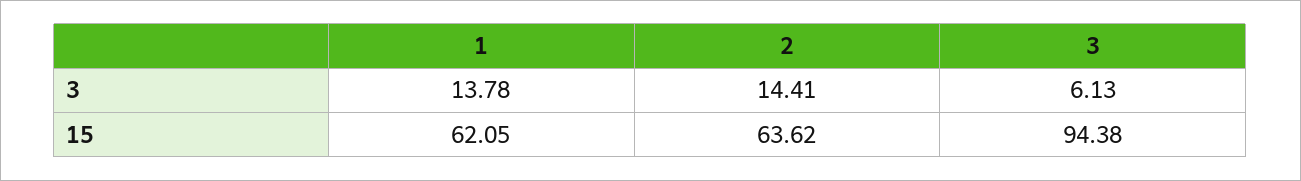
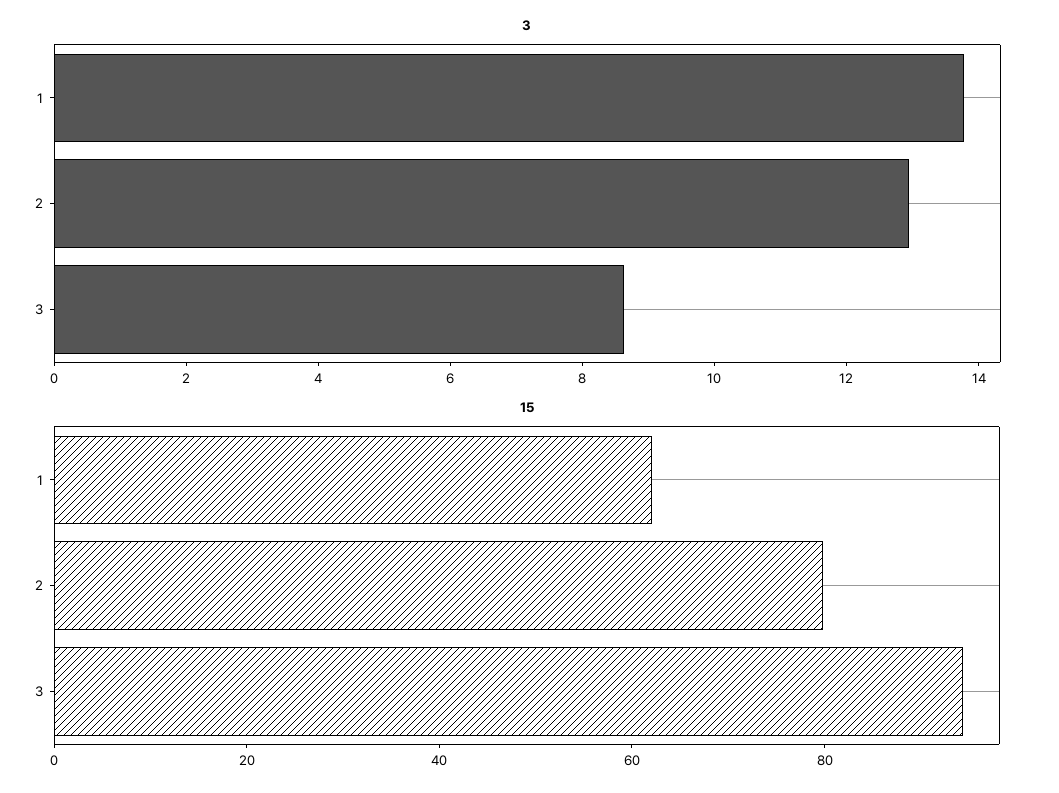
3, 2: 14.41 -> 13
3, 3: 6.13 -> 8.5
15, 2: 63.62 -> 80

